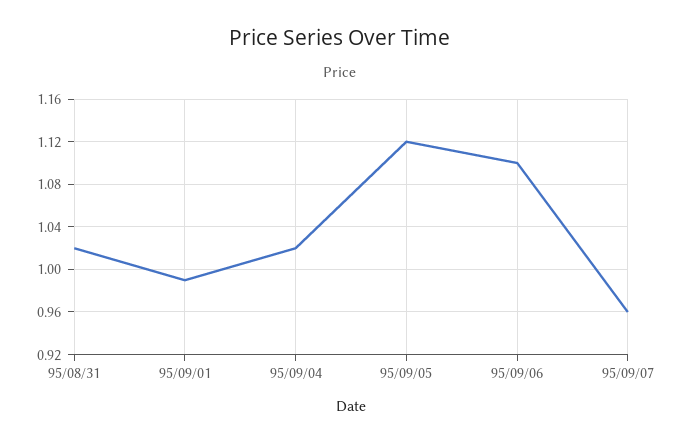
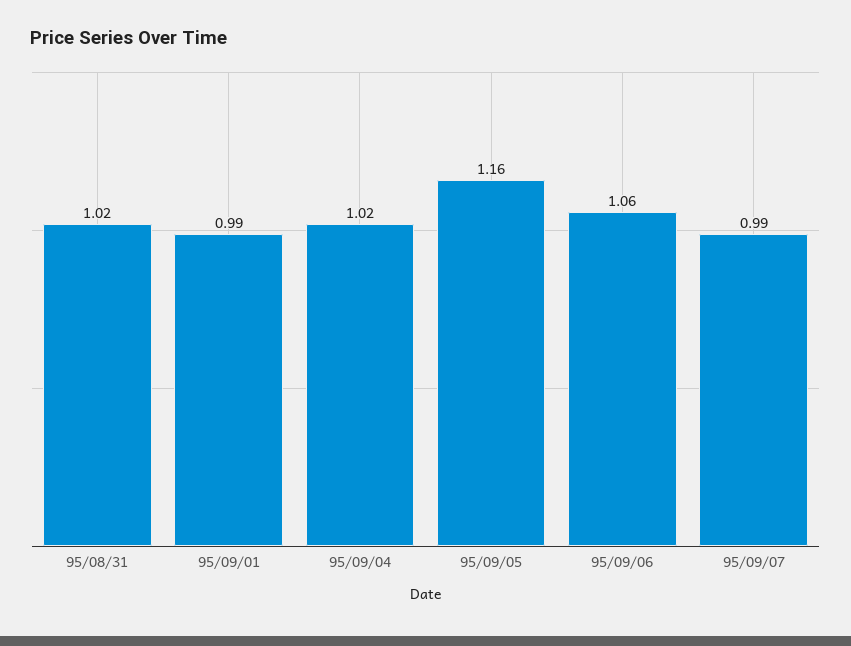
95/09/05: 1.12 -> 1.16
95/09/06: 1.1 -> 1.06
95/09/07: 0.96 -> 0.99

